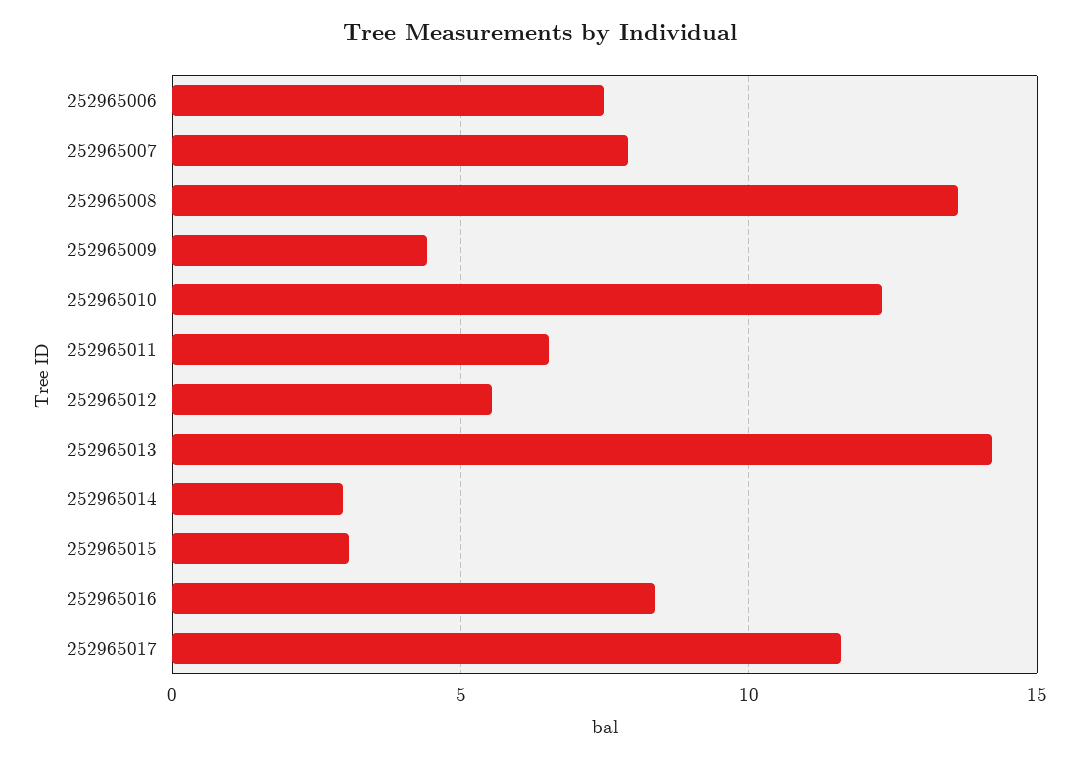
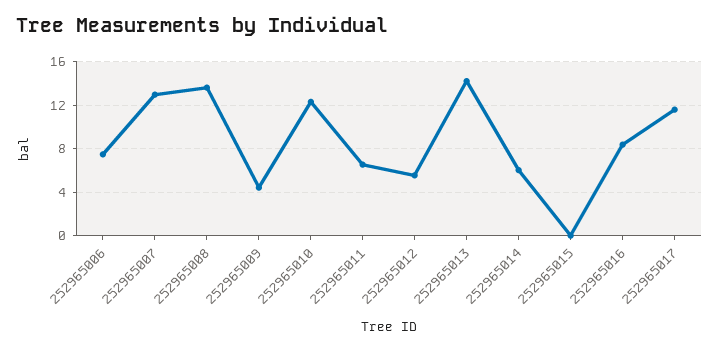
252965007: 8 -> 13
252965014: 3 -> 6
252965015: 3 -> 0

